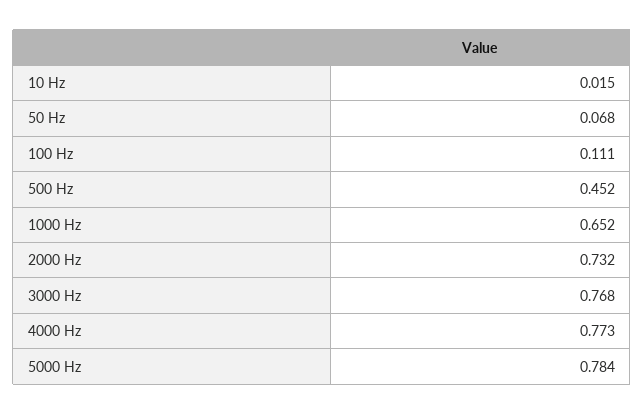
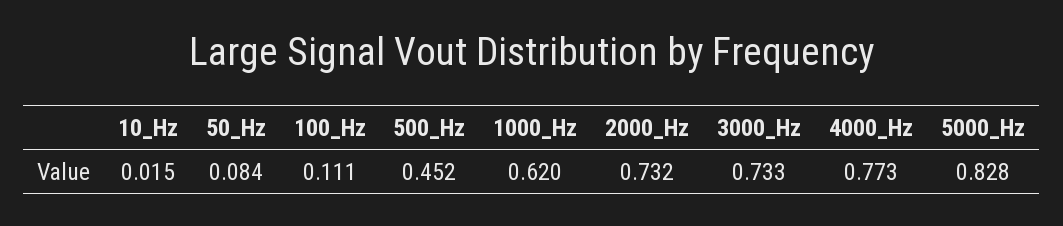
50 Hz: 0.068 -> 0.084
1000 Hz: 0.652 -> 0.62
3000 Hz: 0.768 -> 0.733
5000 Hz: 0.784 -> 0.828

